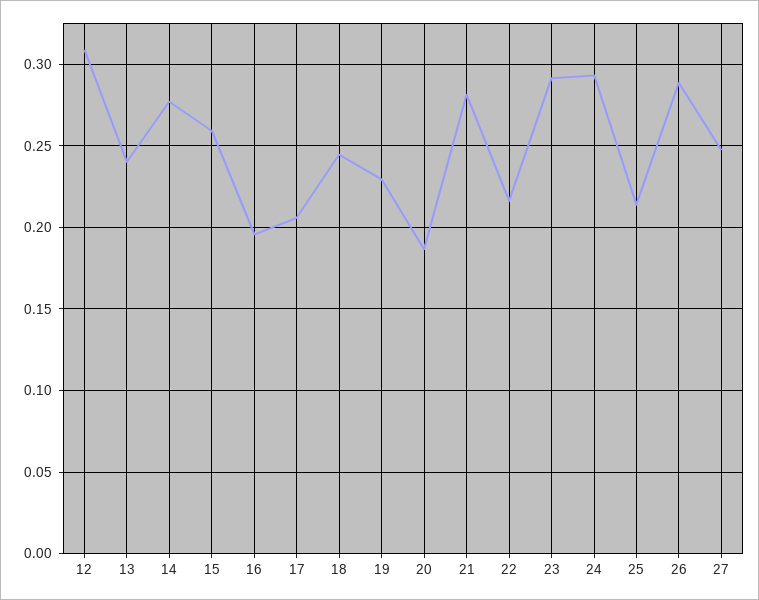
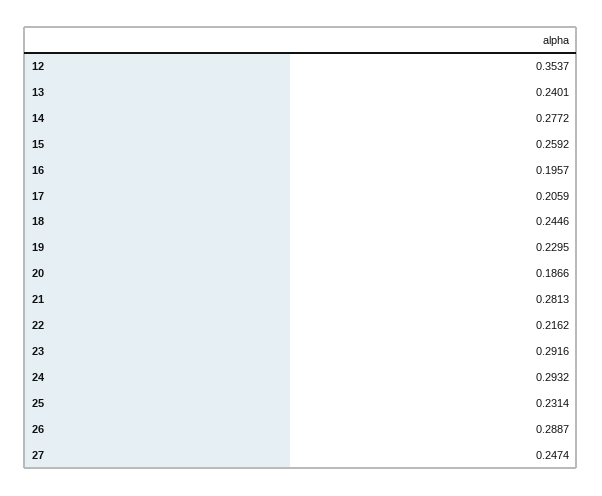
12: 0.31 -> 0.3537
25: 0.215 -> 0.2314

